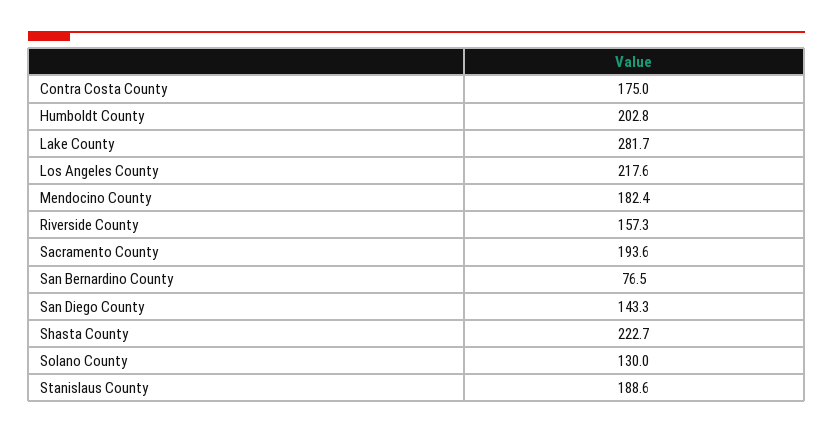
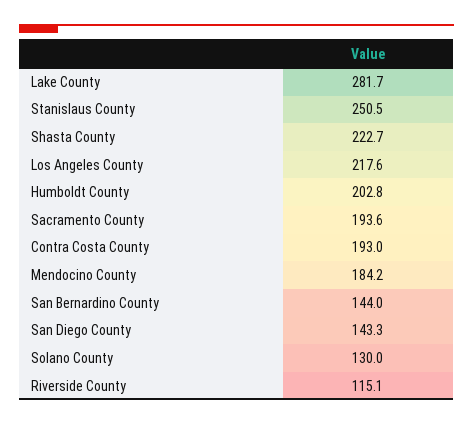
Contra Costa County: 175 -> 193
Mendocino County: 182.4 -> 184.2
Riverside County: 157.3 -> 115.1
San Bernardino County: 76.5 -> 144
Stanislaus County: 188.6 -> 250.5

